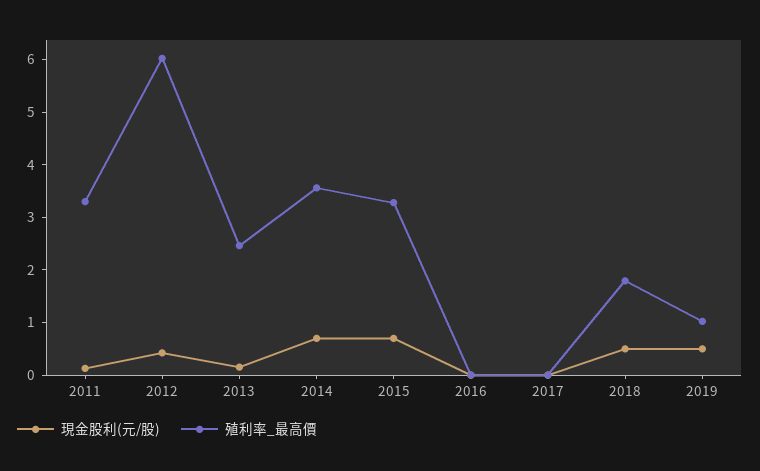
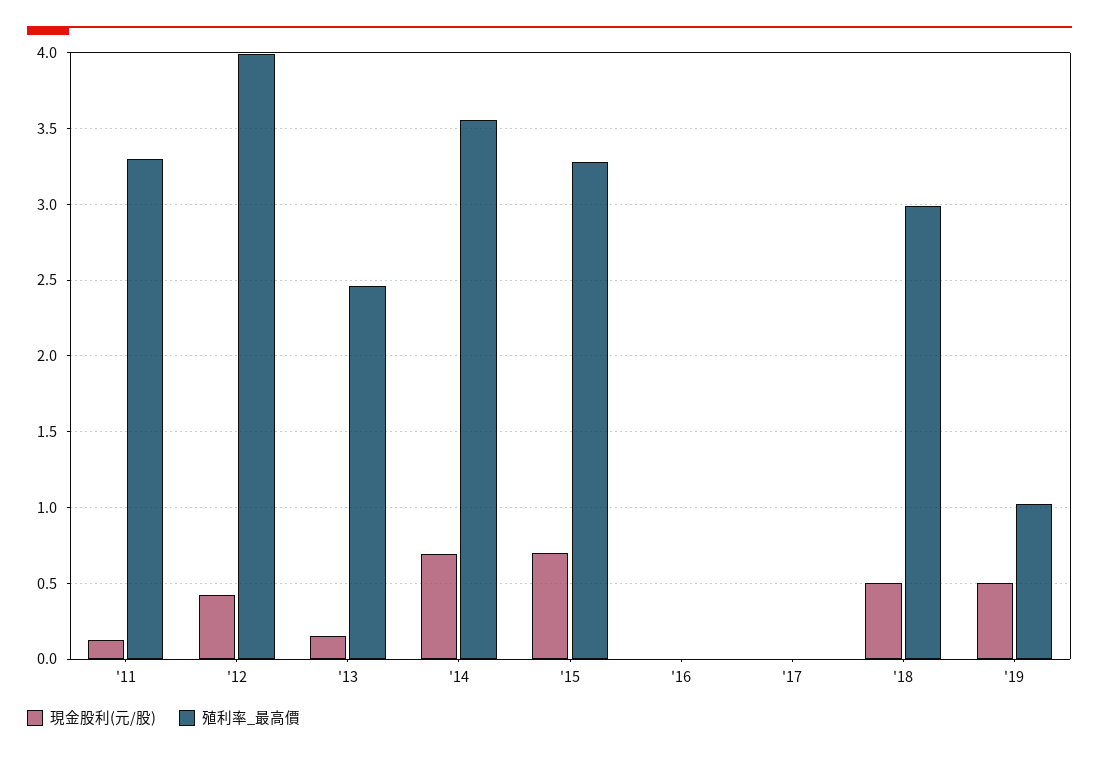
殖利率_最高價, 2012: 6 -> 4
殖利率_最高價, 2018: 1.8 -> 3

